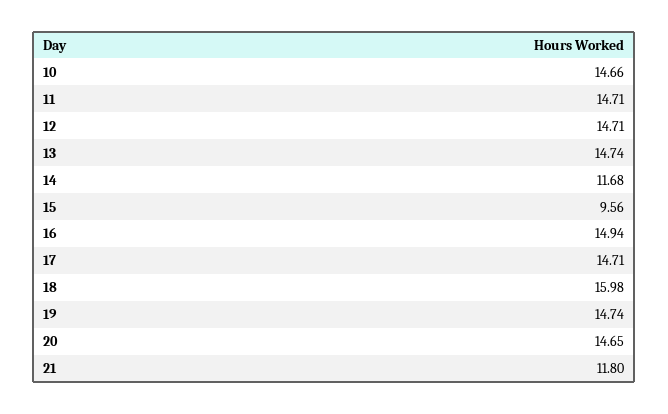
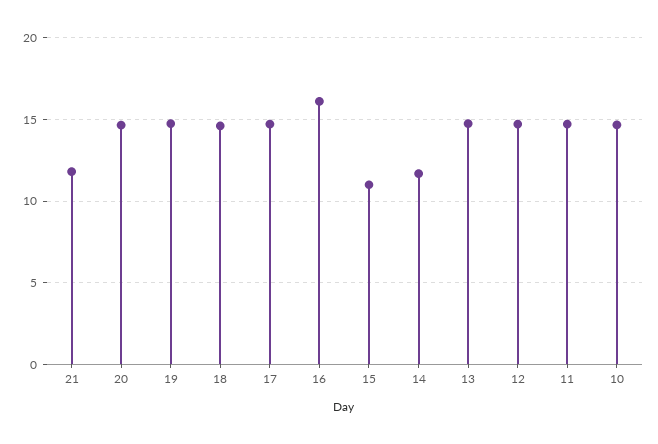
15: 9.56 -> 11
16: 14.94 -> 16
18: 15.98 -> 14.5

